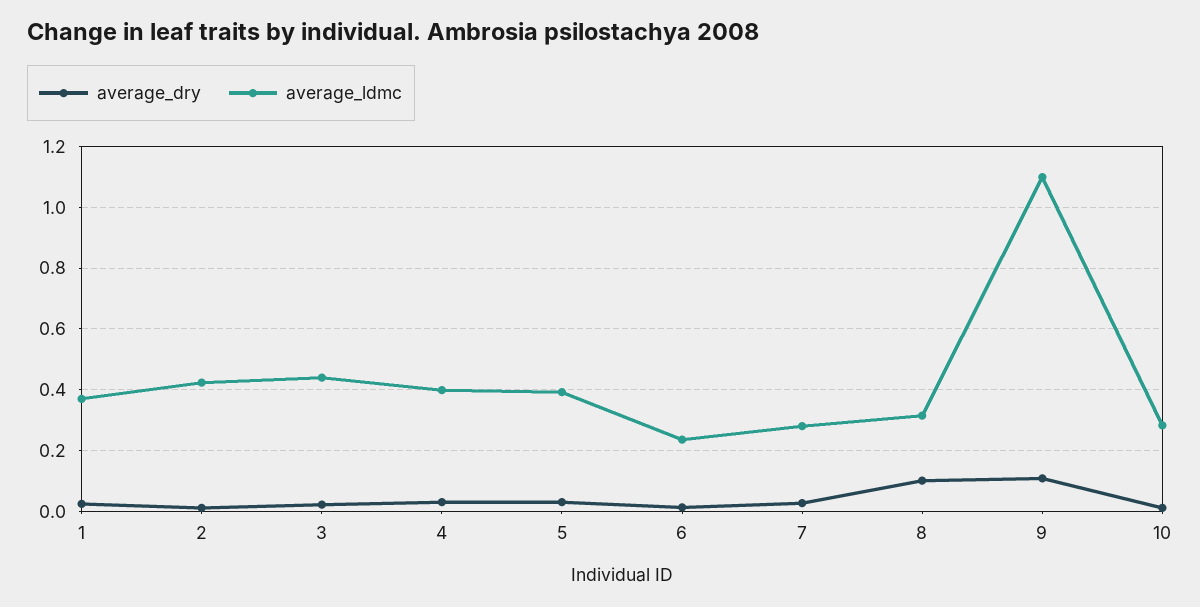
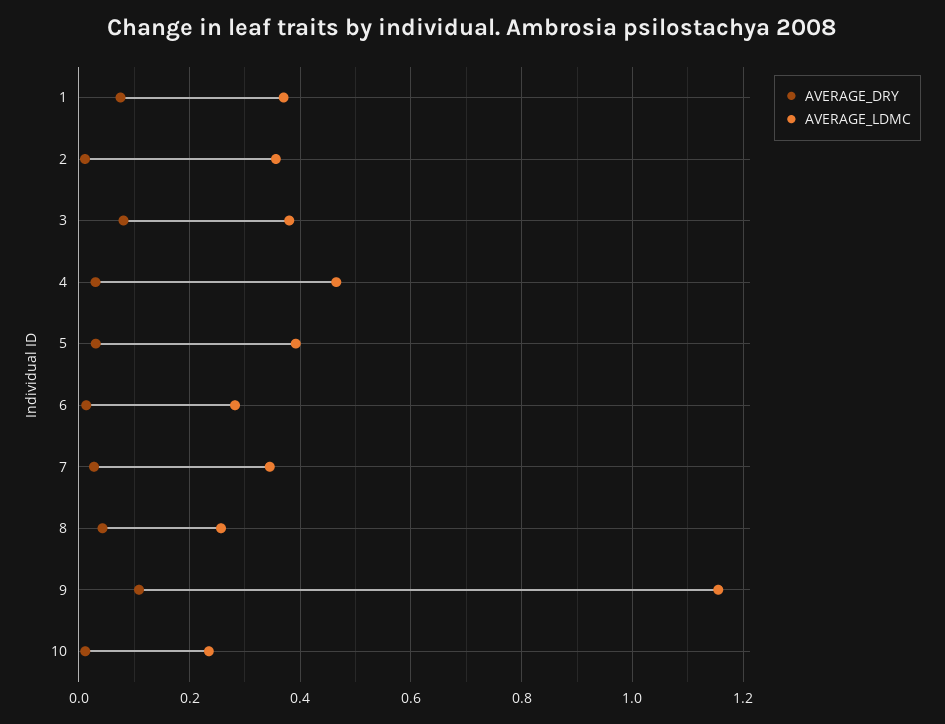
average_dry, 1: 0.02 -> 0.08
average_ldmc, 2: 0.42 -> 0.36
average_dry, 3: 0.02 -> 0.08
average_ldmc, 3: 0.44 -> 0.38
average_ldmc, 4: 0.4 -> 0.46
average_ldmc, 6: 0.24 -> 0.28
average_ldmc, 7: 0.28 -> 0.34
average_dry, 8: 0.1 -> 0.04
average_ldmc, 8: 0.32 -> 0.26
average_ldmc, 9: 1.1 -> 1.16
average_ldmc, 10: 0.28 -> 0.24

